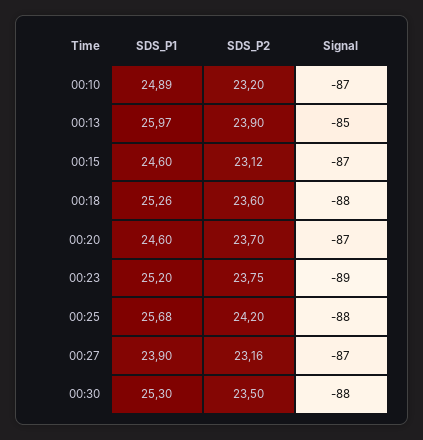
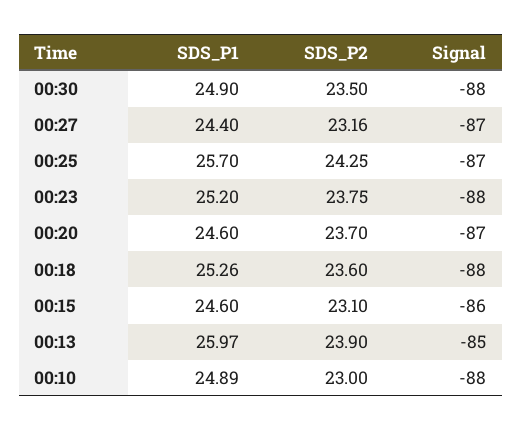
SDS_P2, 00:10: 23.2 -> 23
Signal, 00:10: -87 -> -88
SDS_P2, 00:15: 23.12 -> 23.1
Signal, 00:15: -87 -> -86
Signal, 00:23: -89 -> -88
SDS_P1, 00:25: 25.68 -> 25.7
SDS_P2, 00:25: 24.2 -> 24.25
Signal, 00:25: -88 -> -87
SDS_P1, 00:27: 23.9 -> 24.4
SDS_P1, 00:30: 25.3 -> 24.9

